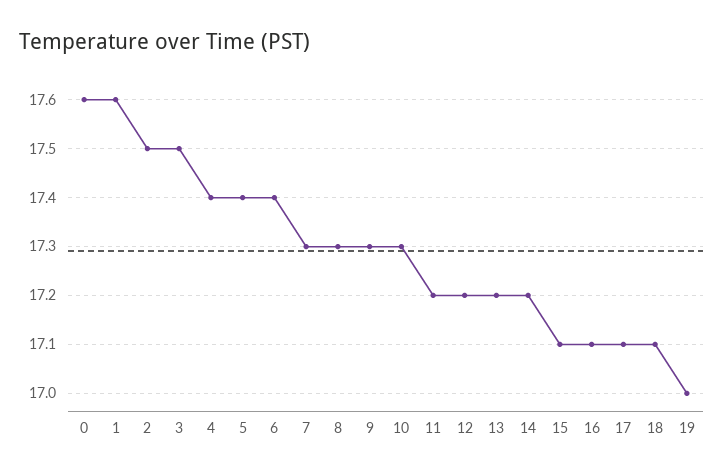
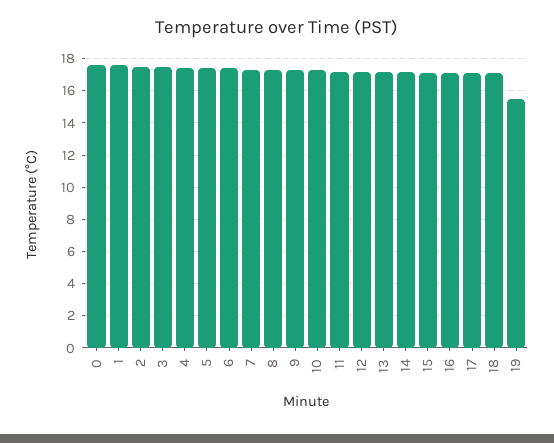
19: 17 -> 15.5

